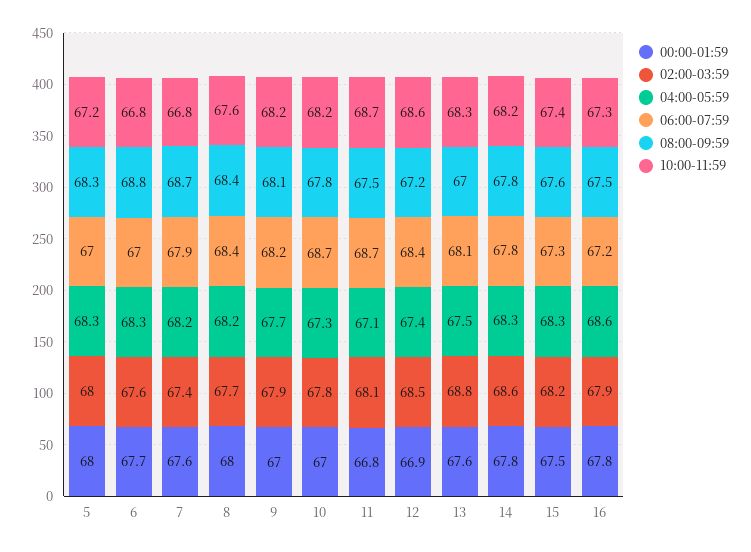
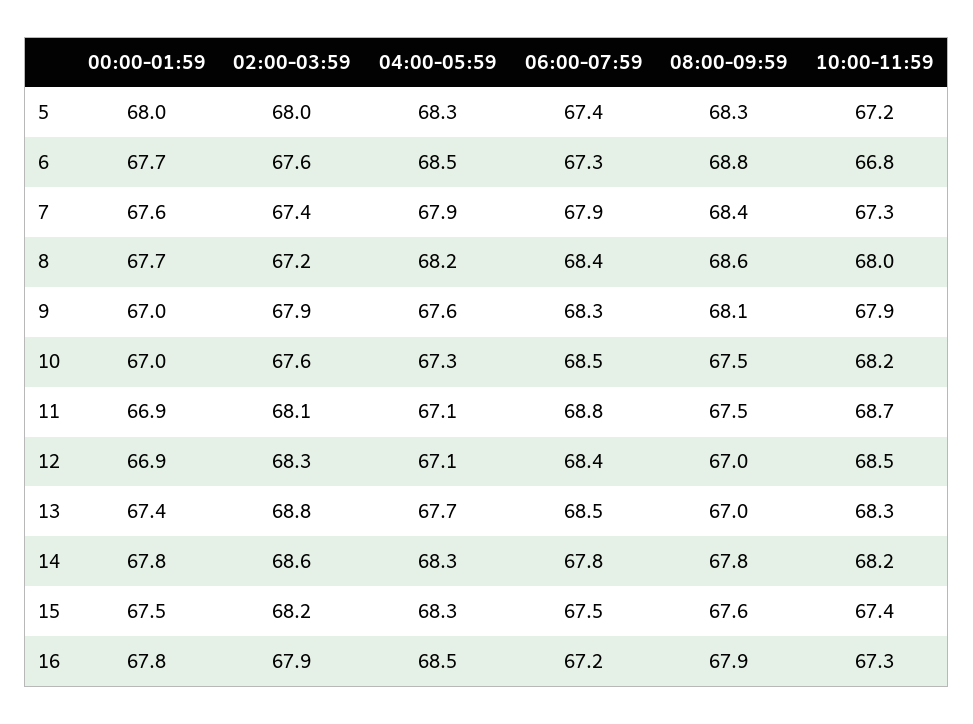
06:00-07:59, 5: 67 -> 67.4
04:00-05:59, 6: 68.3 -> 68.5
06:00-07:59, 6: 67 -> 67.3
04:00-05:59, 7: 68.2 -> 67.9
08:00-09:59, 7: 68.7 -> 68.4
10:00-11:59, 7: 66.8 -> 67.3
00:00-01:59, 8: 68 -> 67.7
02:00-03:59, 8: 67.7 -> 67.2
08:00-09:59, 8: 68.4 -> 68.6
10:00-11:59, 8: 67.6 -> 68
04:00-05:59, 9: 67.7 -> 67.6
06:00-07:59, 9: 68.2 -> 68.3
10:00-11:59, 9: 68.2 -> 67.9
02:00-03:59, 10: 67.8 -> 67.6
06:00-07:59, 10: 68.7 -> 68.5
08:00-09:59, 10: 67.8 -> 67.5
00:00-01:59, 11: 66.8 -> 66.9
06:00-07:59, 11: 68.7 -> 68.8
02:00-03:59, 12: 68.5 -> 68.3
04:00-05:59, 12: 67.4 -> 67.1
08:00-09:59, 12: 67.2 -> 67
10:00-11:59, 12: 68.6 -> 68.5
00:00-01:59, 13: 67.6 -> 67.4
04:00-05:59, 13: 67.5 -> 67.7
06:00-07:59, 13: 68.1 -> 68.5
06:00-07:59, 15: 67.3 -> 67.5
04:00-05:59, 16: 68.6 -> 68.5
08:00-09:59, 16: 67.5 -> 67.9

